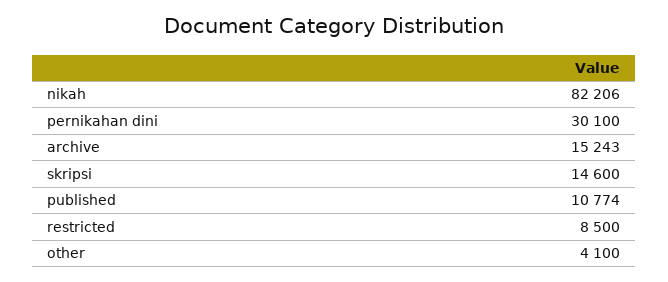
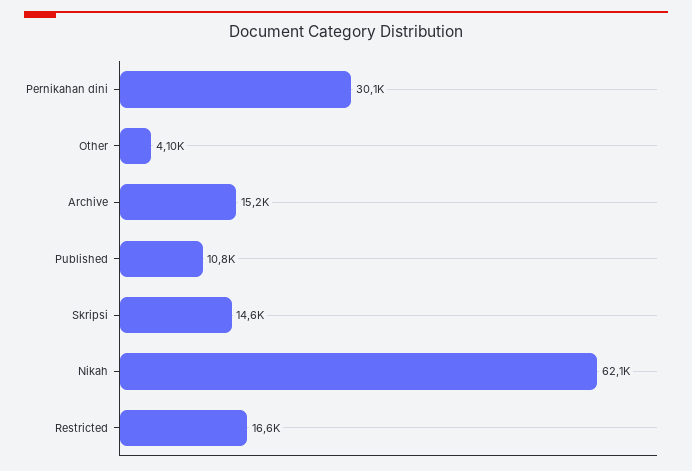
nikah: 82206 -> 62100
restricted: 8500 -> 16600

